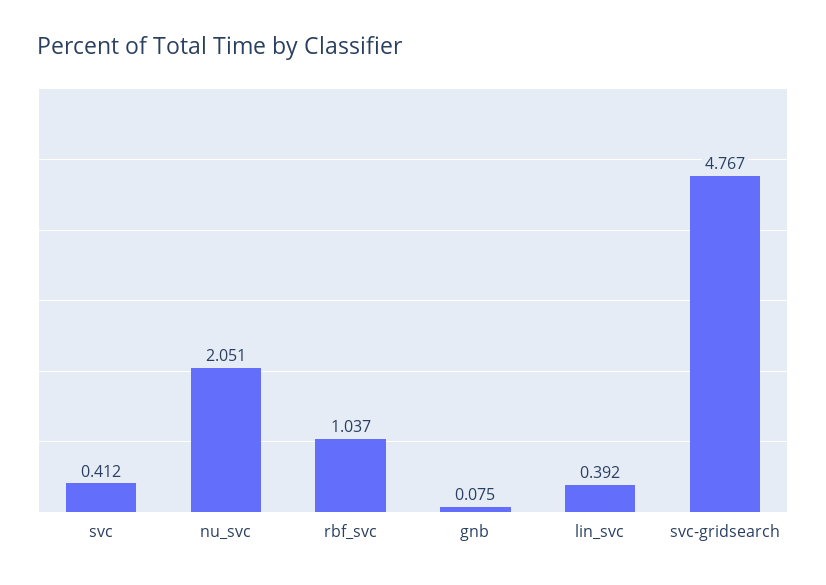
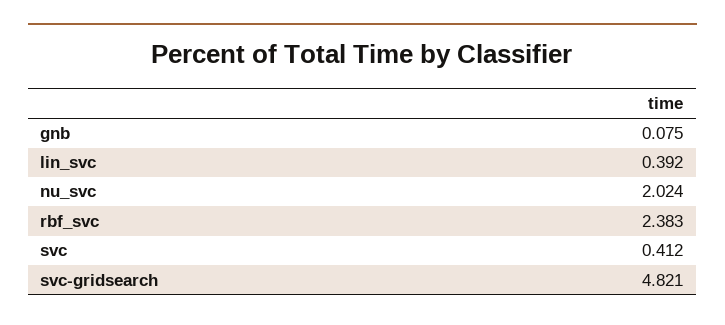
nu_svc: 2.051 -> 2.024
rbf_svc: 1.037 -> 2.383
svc-gridsearch: 4.767 -> 4.821

